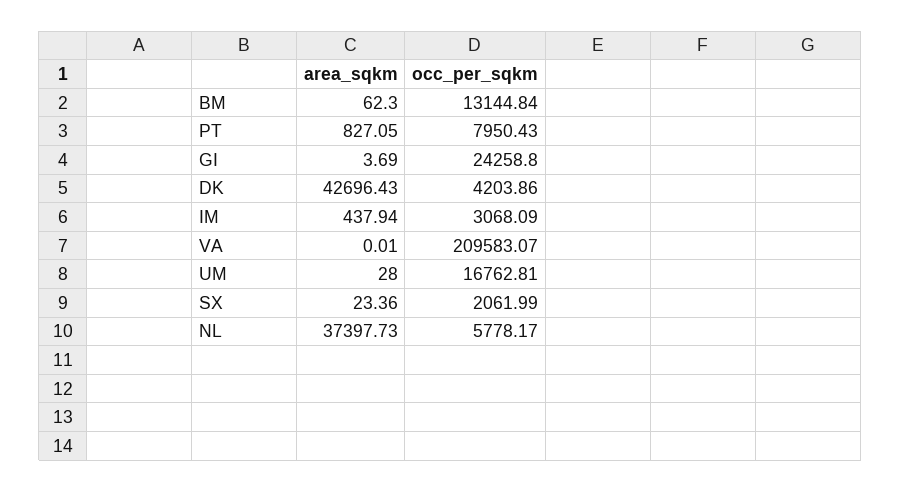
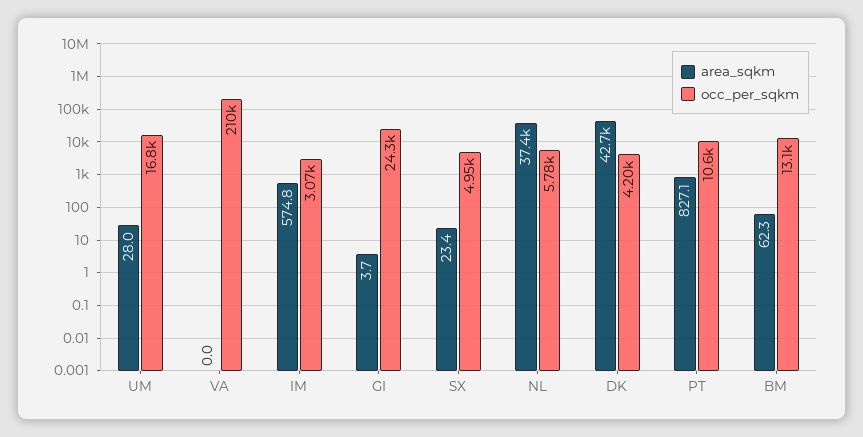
occ_per_sqkm, PT: 7950.43 -> 10600
area_sqkm, IM: 437.94 -> 574.8
occ_per_sqkm, SX: 2061.99 -> 4950

